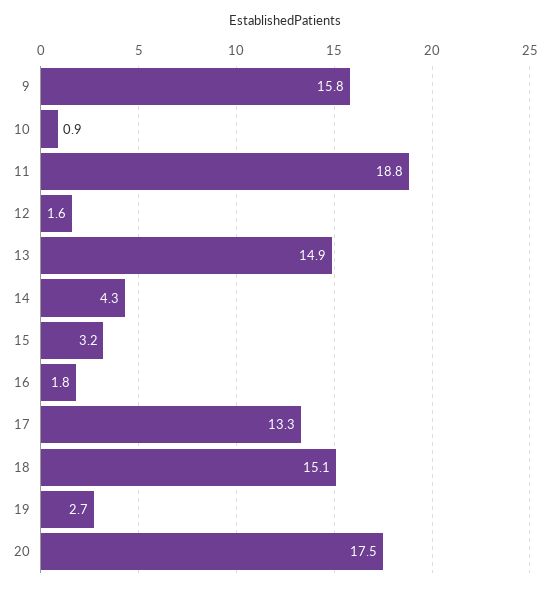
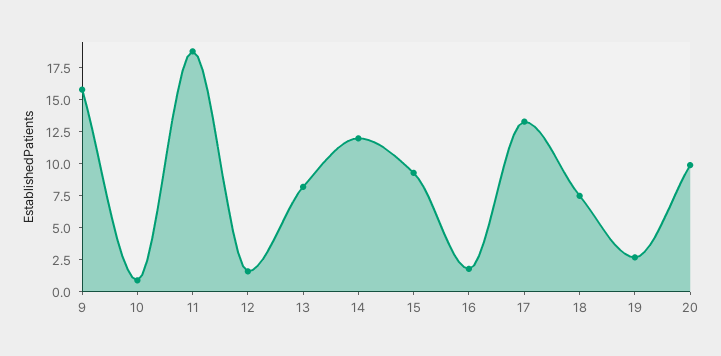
13: 14.9 -> 7.5
14: 4.3 -> 12.5
15: 3.2 -> 10
18: 15.1 -> 7.5
20: 17.5 -> 10

